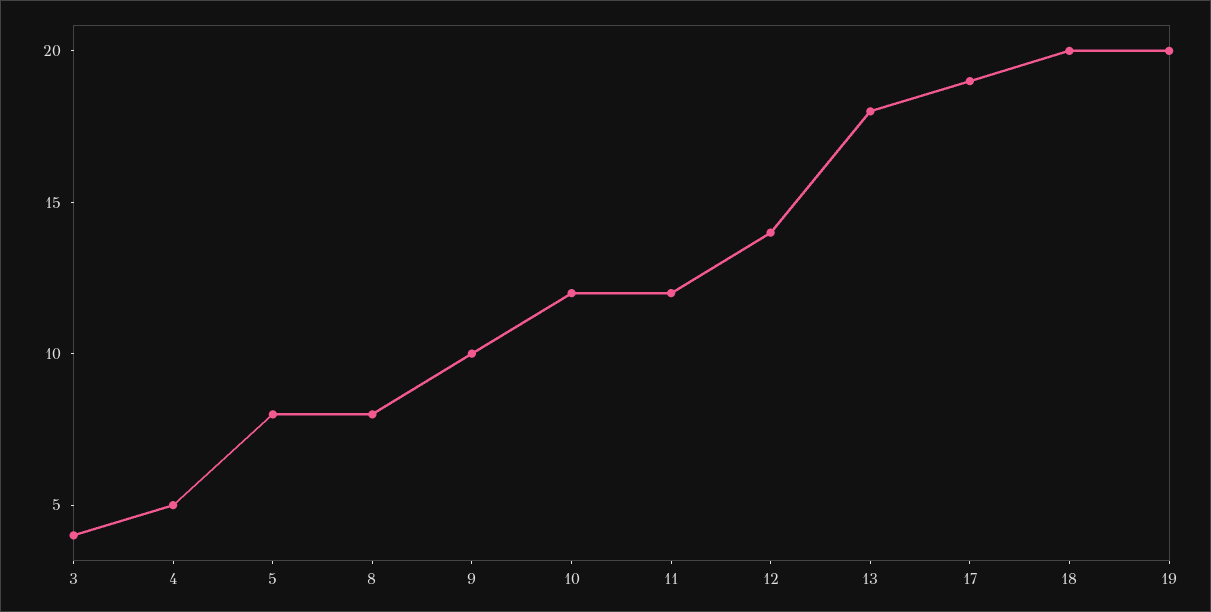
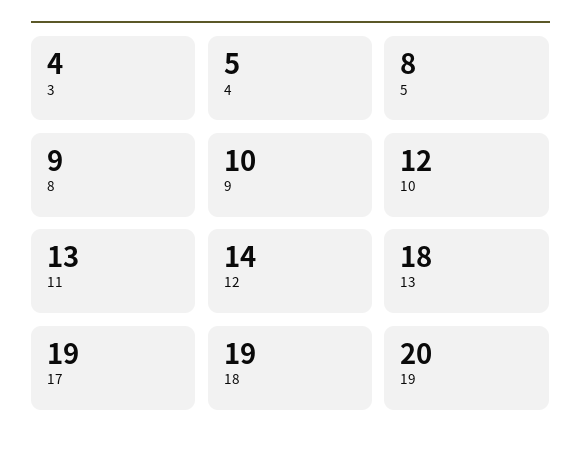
8: 8 -> 9
11: 12 -> 13
18: 20 -> 19

